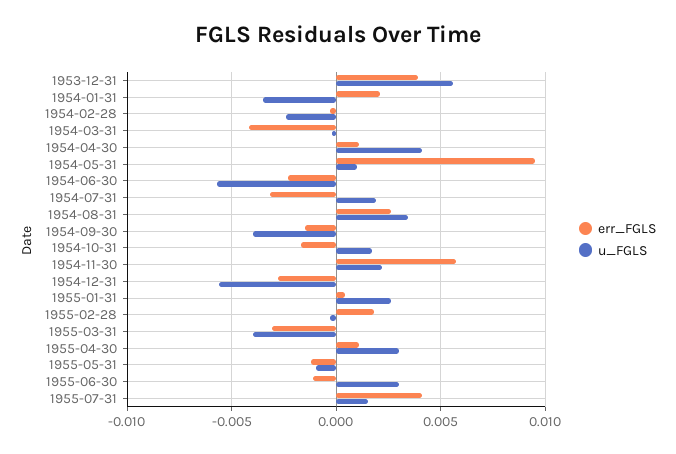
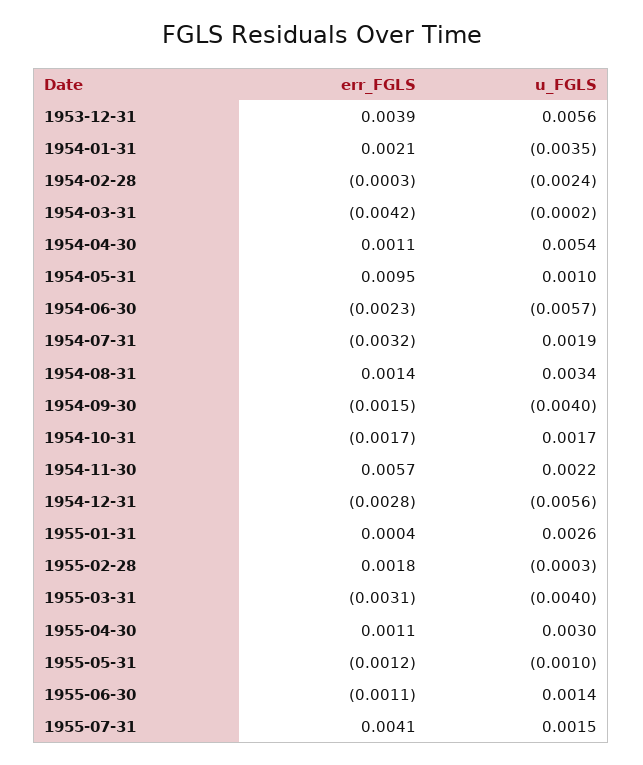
u_FGLS, 1954-04-30: 0.004 -> 0.0054
err_FGLS, 1954-08-31: 0.0025 -> 0.0014
u_FGLS, 1955-06-30: 0.003 -> 0.0014

